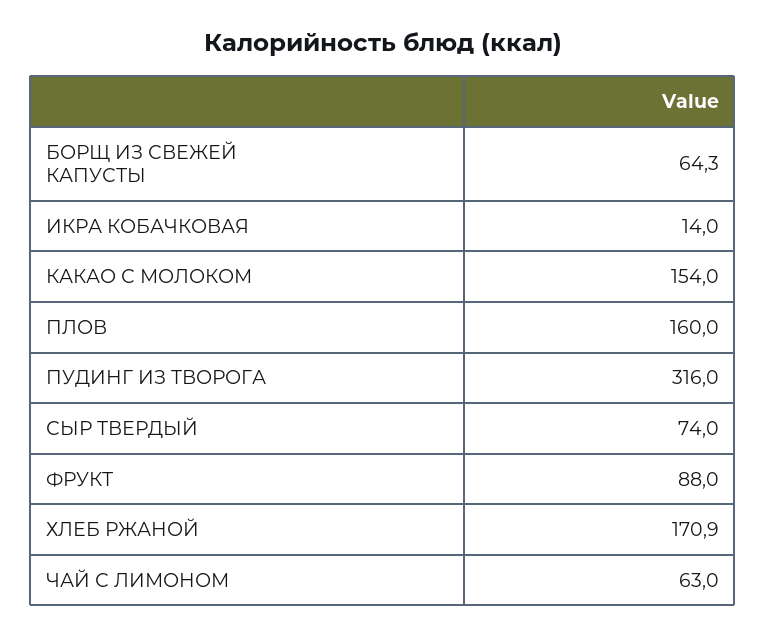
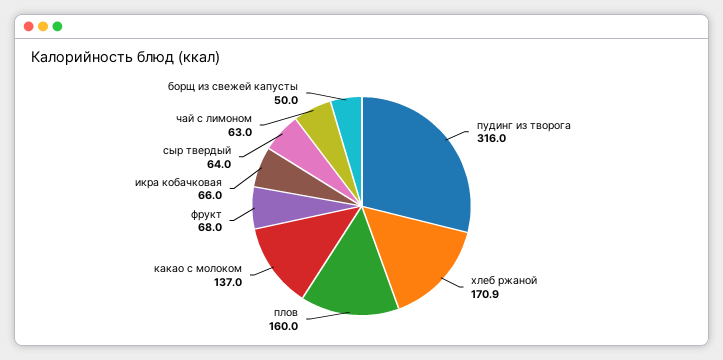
БОРЩ ИЗ СВЕЖЕЙ КАПУСТЫ: 64.3 -> 50
ИКРА КОБАЧКОВАЯ: 14 -> 66
КАКАО С МОЛОКОМ: 154 -> 137
СЫР ТВЕРДЫЙ: 74 -> 64
ФРУКТ: 88 -> 68

